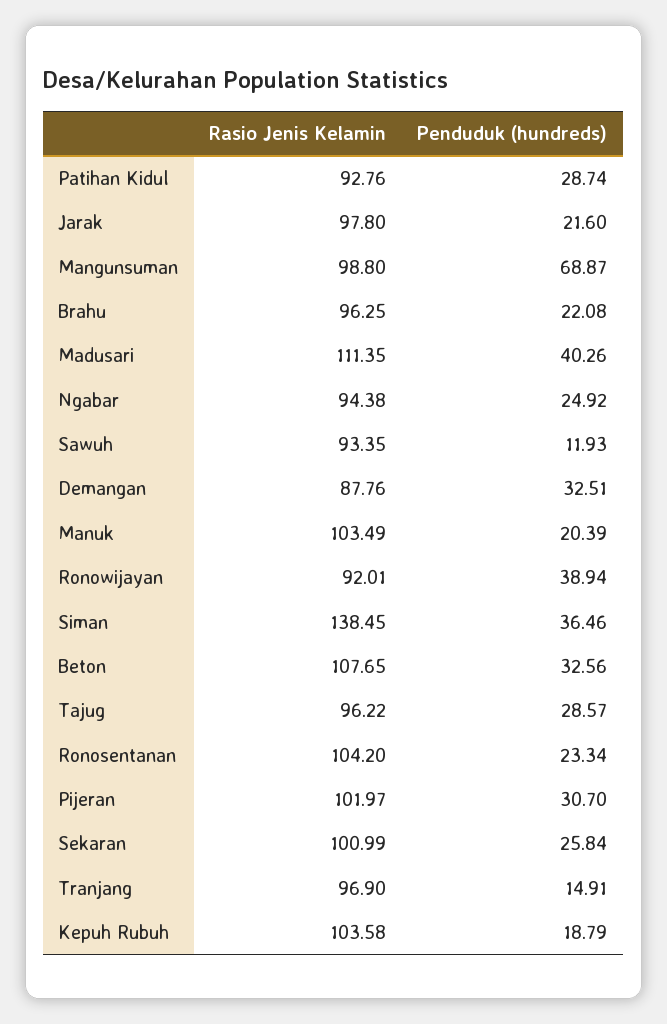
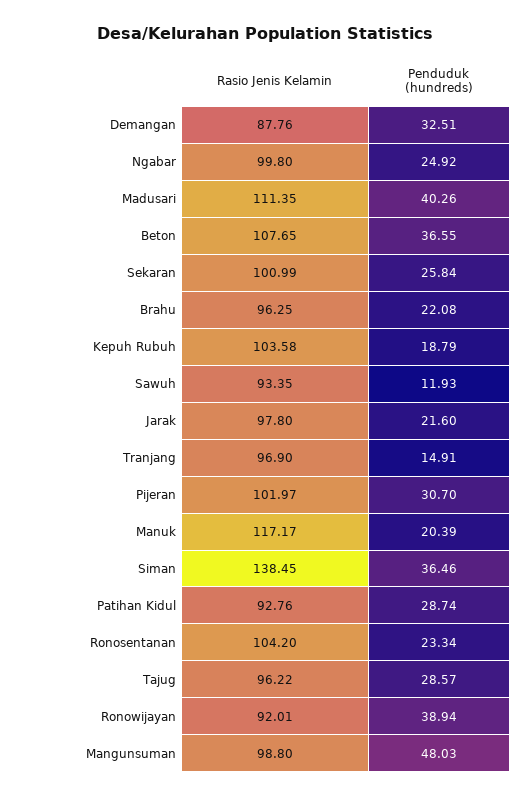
Penduduk (hundreds), Mangunsuman: 68.87 -> 48.03
Rasio Jenis Kelamin, Ngabar: 94.38 -> 99.8
Rasio Jenis Kelamin, Manuk: 103.49 -> 117.17
Penduduk (hundreds), Beton: 32.56 -> 36.55

